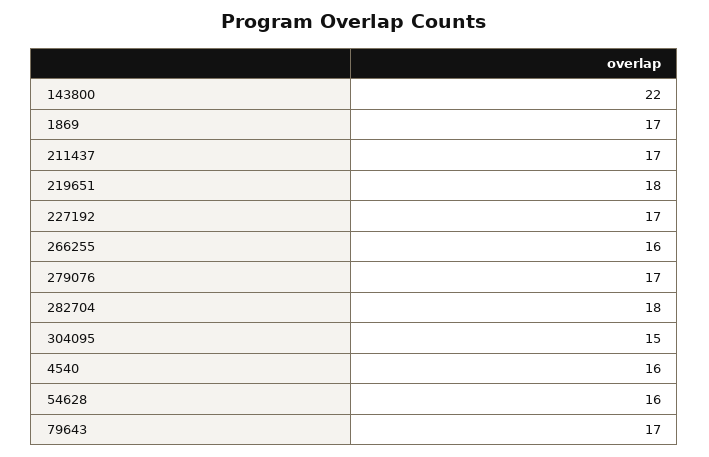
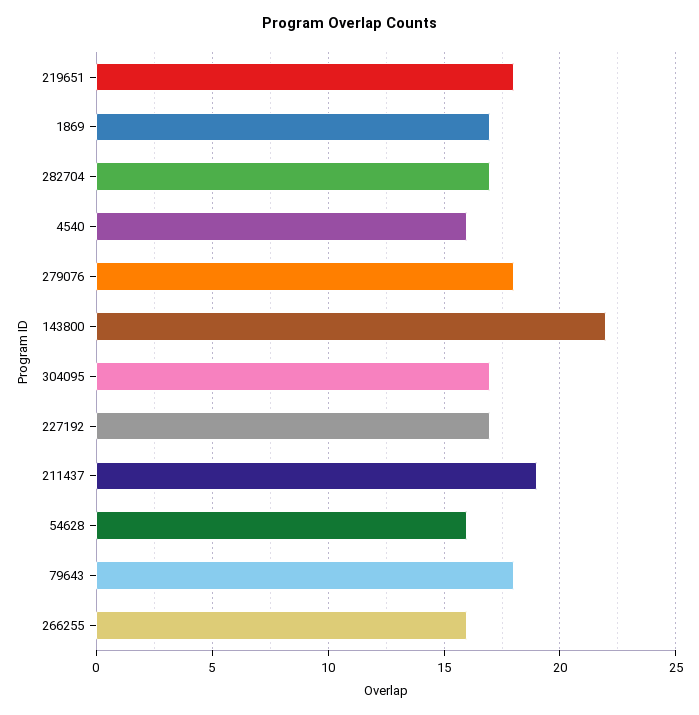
211437: 17 -> 19
279076: 17 -> 18
282704: 18 -> 17
304095: 15 -> 17
79643: 17 -> 18

